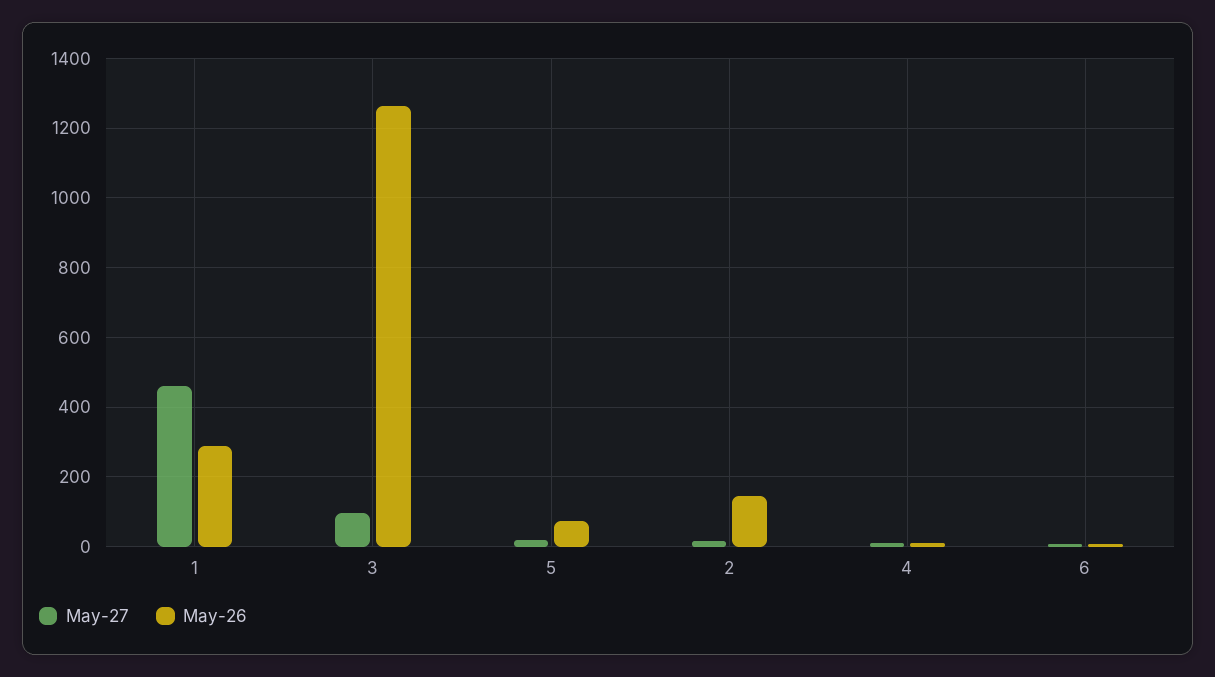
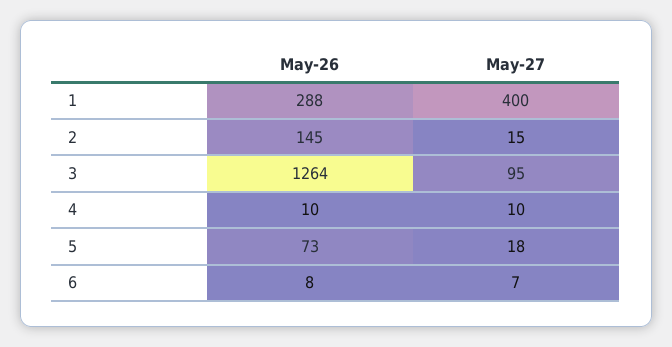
May-27, 1: 460 -> 400

